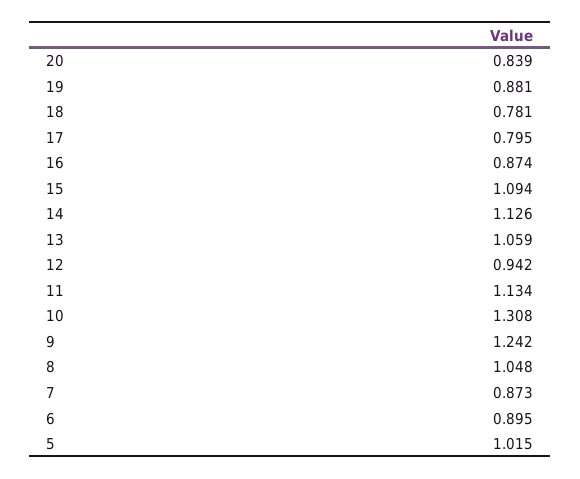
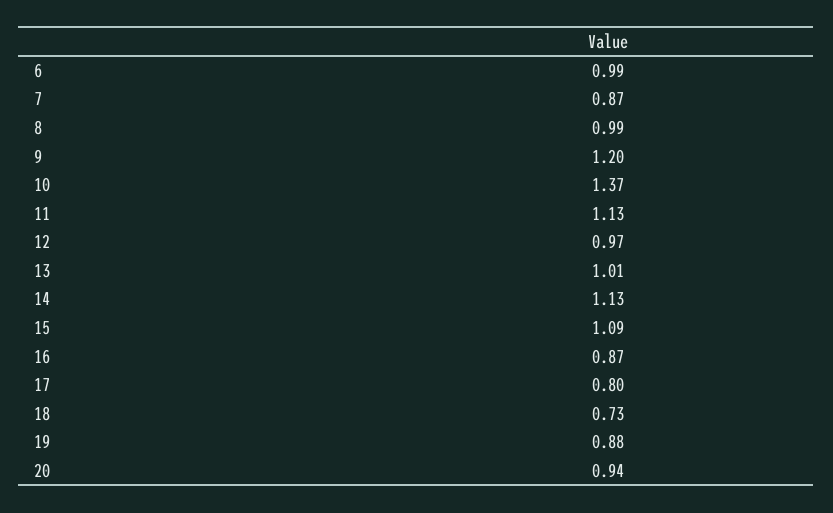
20: 0.839 -> 0.94
18: 0.781 -> 0.73
13: 1.059 -> 1.01
12: 0.942 -> 0.97
10: 1.308 -> 1.37
9: 1.242 -> 1.2
8: 1.048 -> 0.99
6: 0.895 -> 0.99
5: 1.015 -> none

